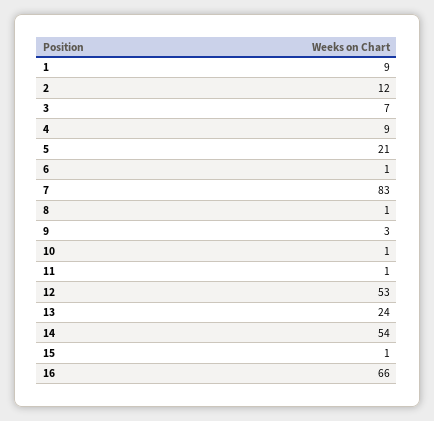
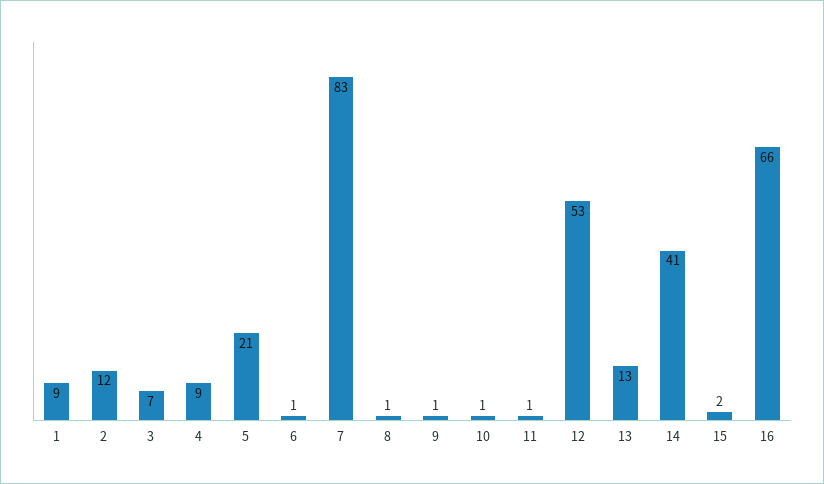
9: 3 -> 1
13: 24 -> 13
14: 54 -> 41
15: 1 -> 2

